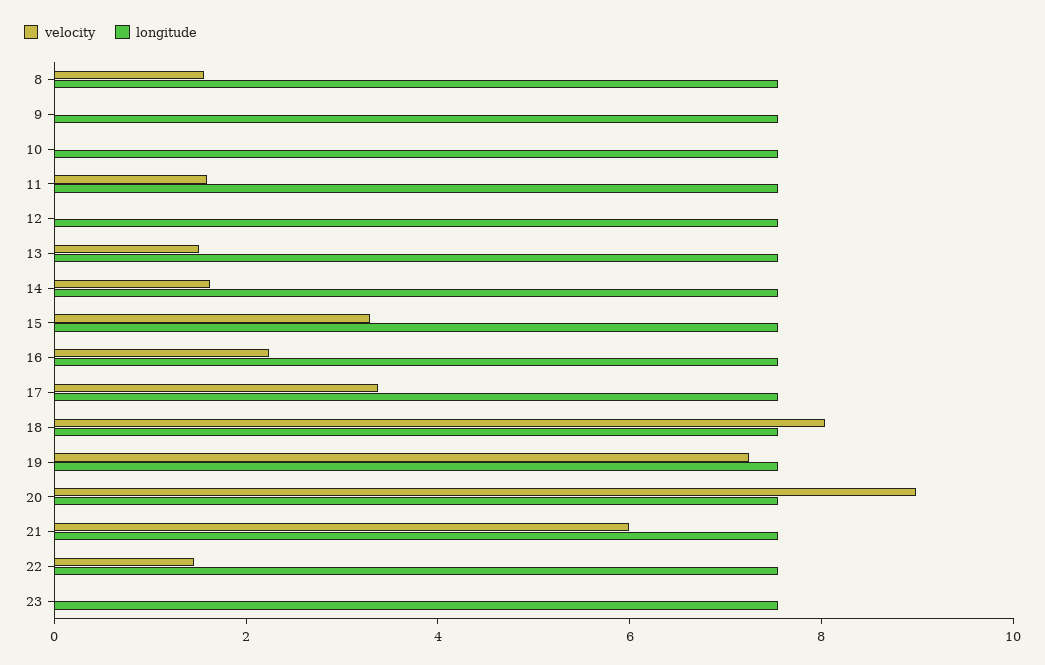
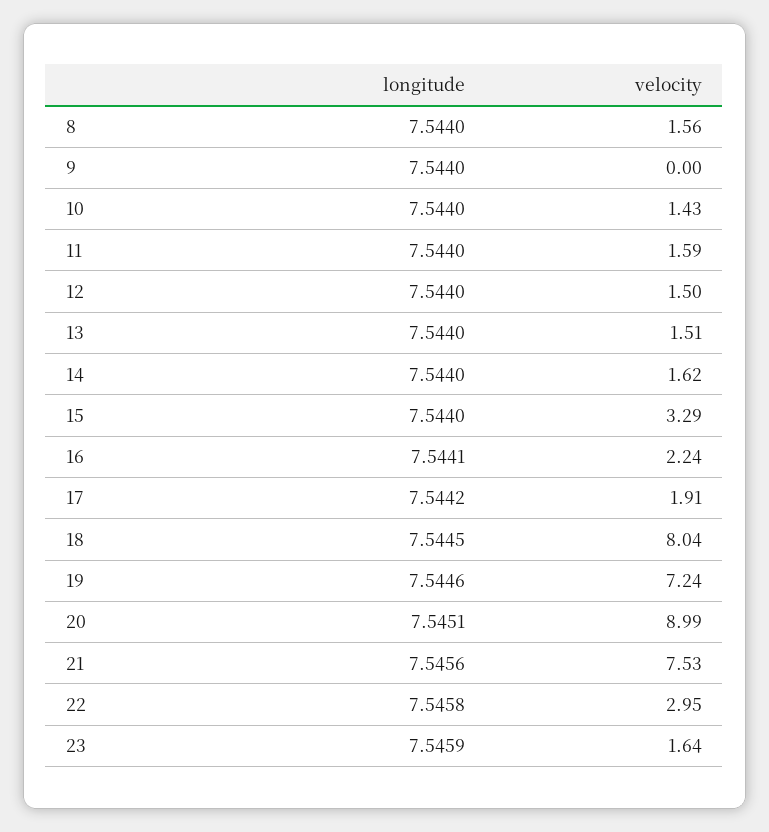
velocity, 10: 0 -> 1.43
velocity, 12: 0 -> 1.5
velocity, 17: 3.5 -> 1.91
velocity, 21: 6 -> 7.53
velocity, 22: 1.5 -> 2.95
velocity, 23: 0 -> 1.64

